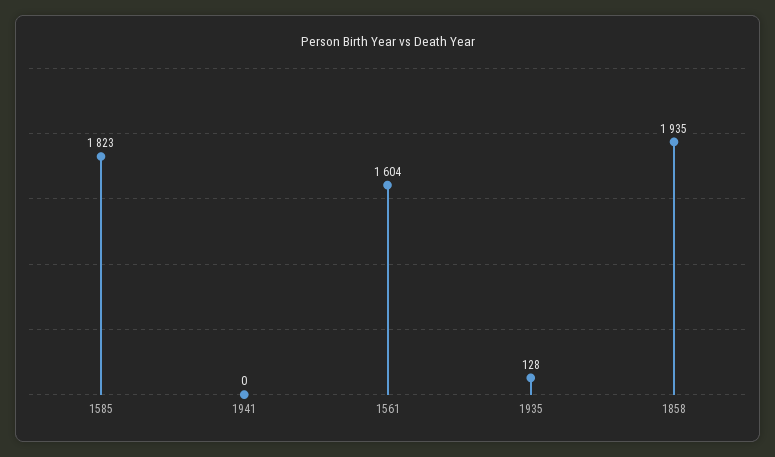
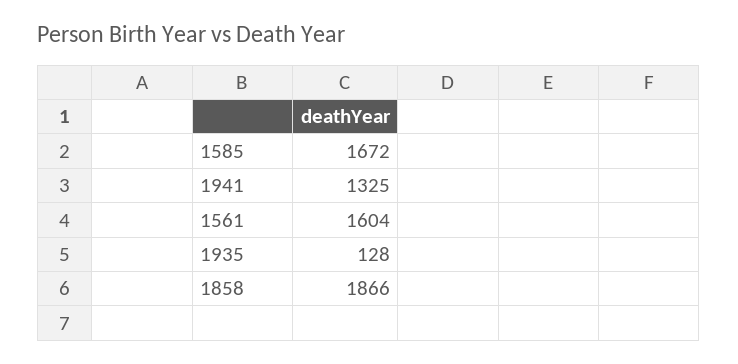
1585: 1823 -> 1672
1941: 0 -> 1325
1858: 1935 -> 1866

